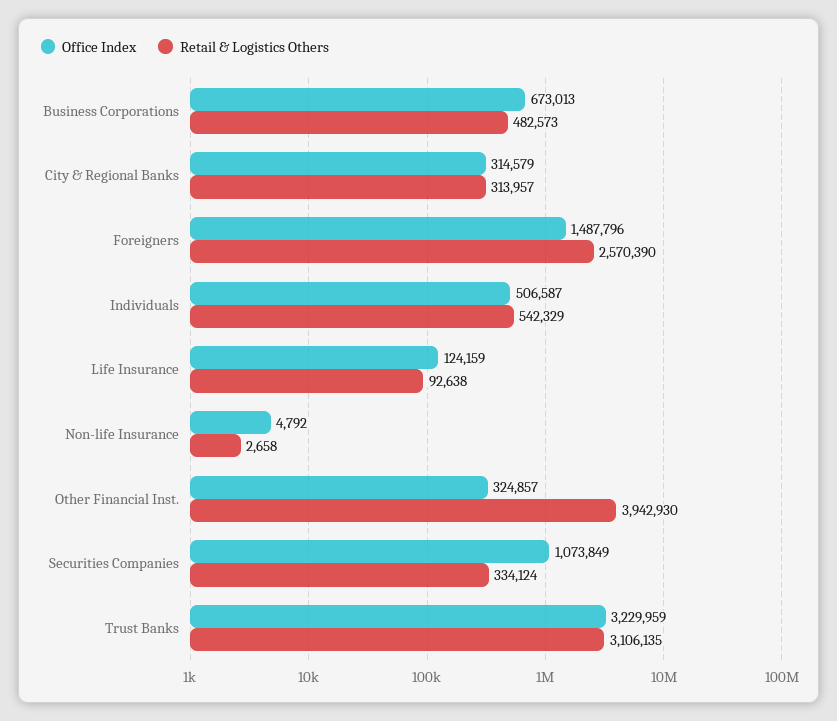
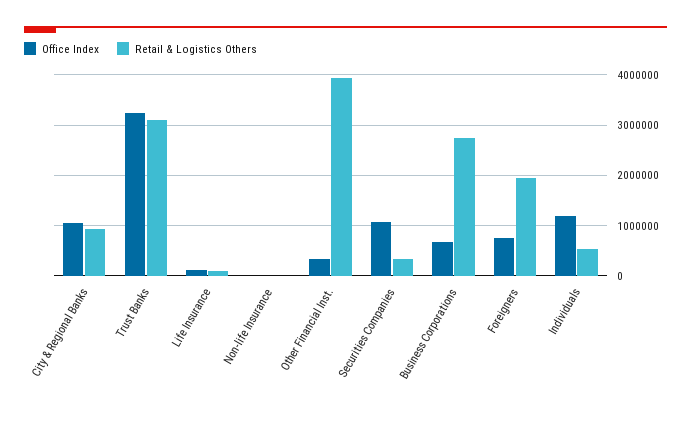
Retail & Logistics Others, Business Corporations: 482573 -> 2800000
Office Index, City & Regional Banks: 314579 -> 1000000
Retail & Logistics Others, City & Regional Banks: 313957 -> 1000000
Office Index, Foreigners: 1487796 -> 800000
Retail & Logistics Others, Foreigners: 2570390 -> 2000000
Office Index, Individuals: 506587 -> 1200000

